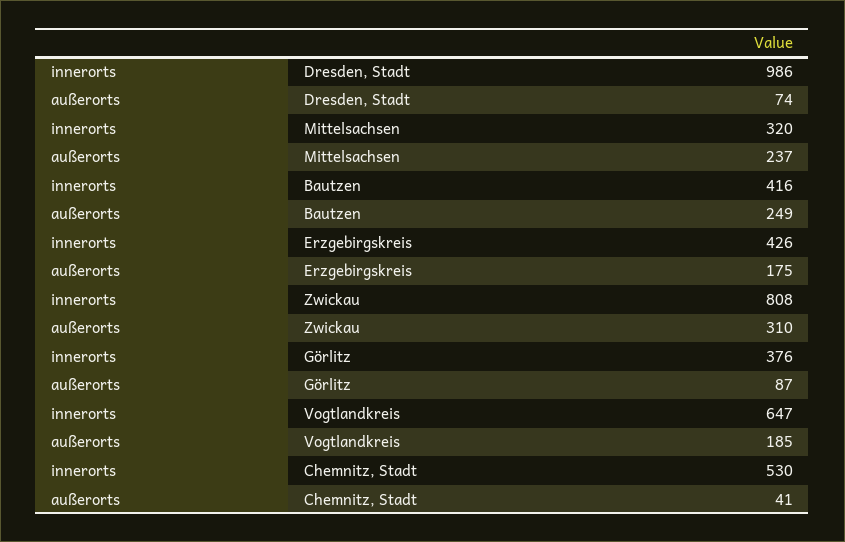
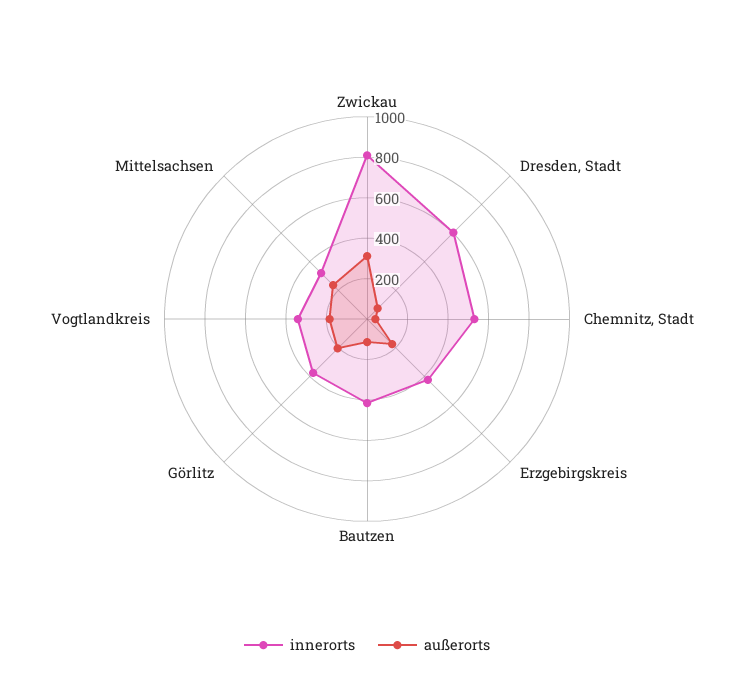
innerorts, Dresden, Stadt: 986 -> 600
außerorts, Bautzen: 249 -> 100
außerorts, Görlitz: 87 -> 200
innerorts, Vogtlandkreis: 647 -> 350

